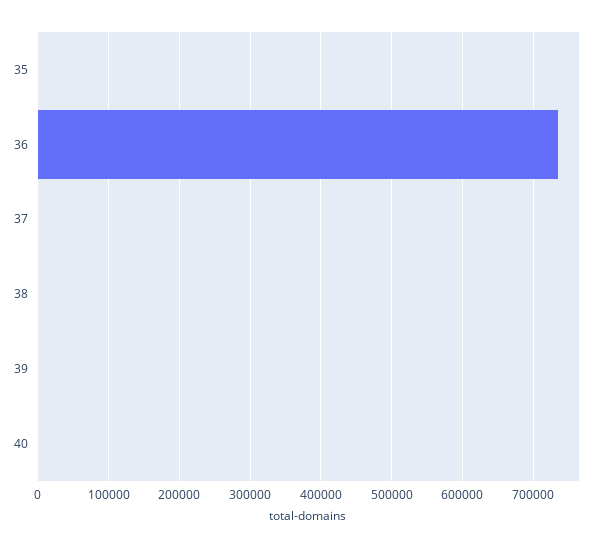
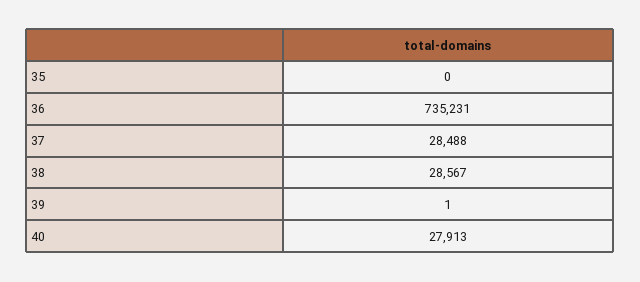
37: 0 -> 28488
38: 0 -> 28567
40: 0 -> 27913

